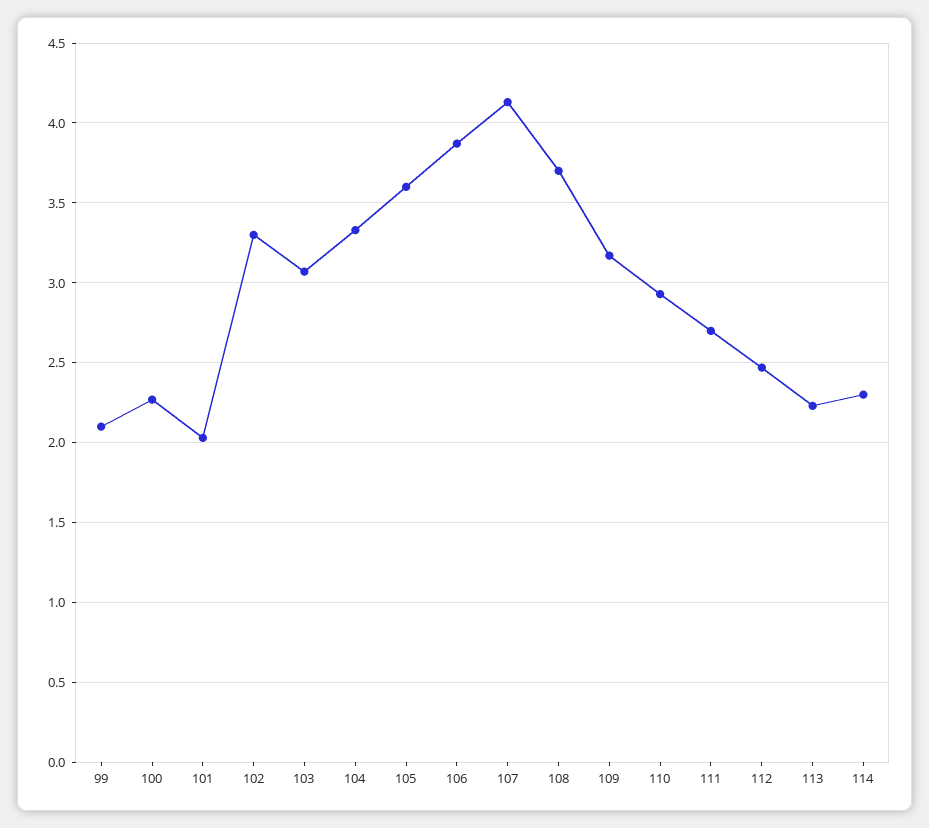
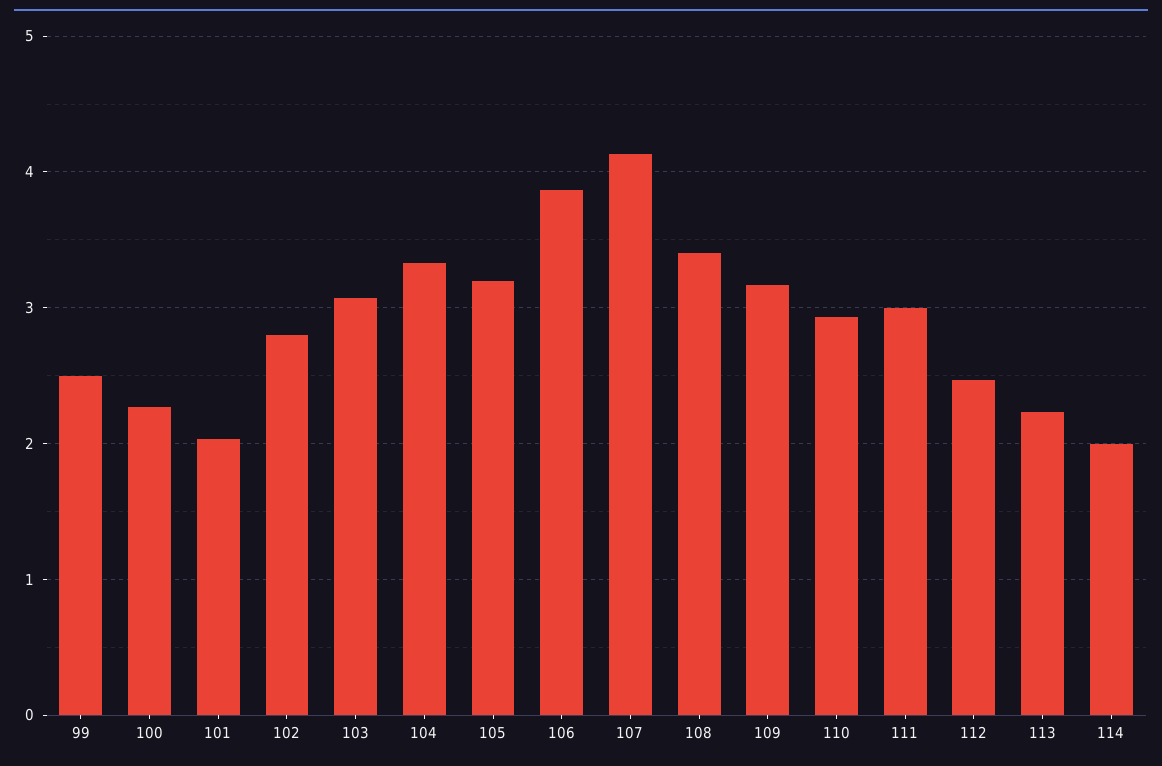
99: 2.1 -> 2.5
102: 3.3 -> 2.8
105: 3.6 -> 3.2
108: 3.7 -> 3.4
111: 2.7 -> 3
114: 2.3 -> 2

